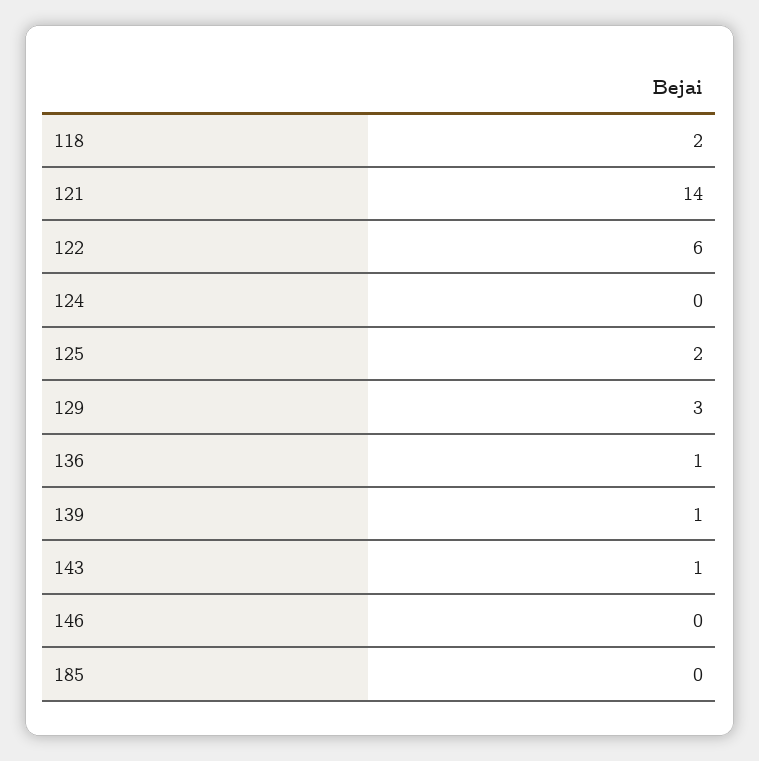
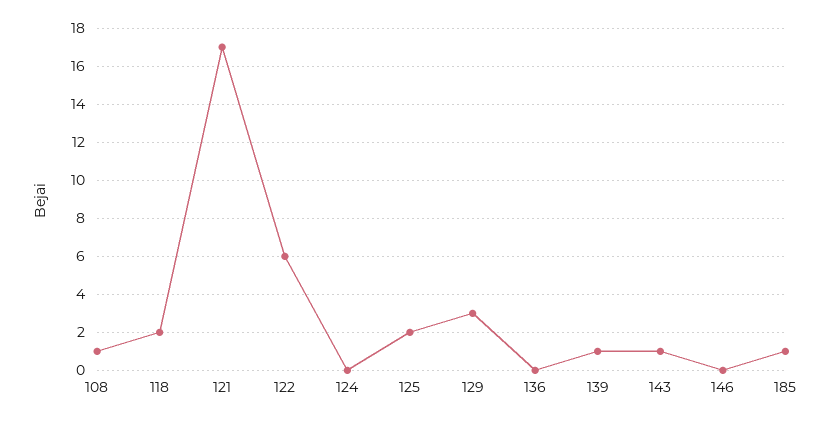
121: 14 -> 17
136: 1 -> 0
185: 0 -> 1
108: none -> 1

